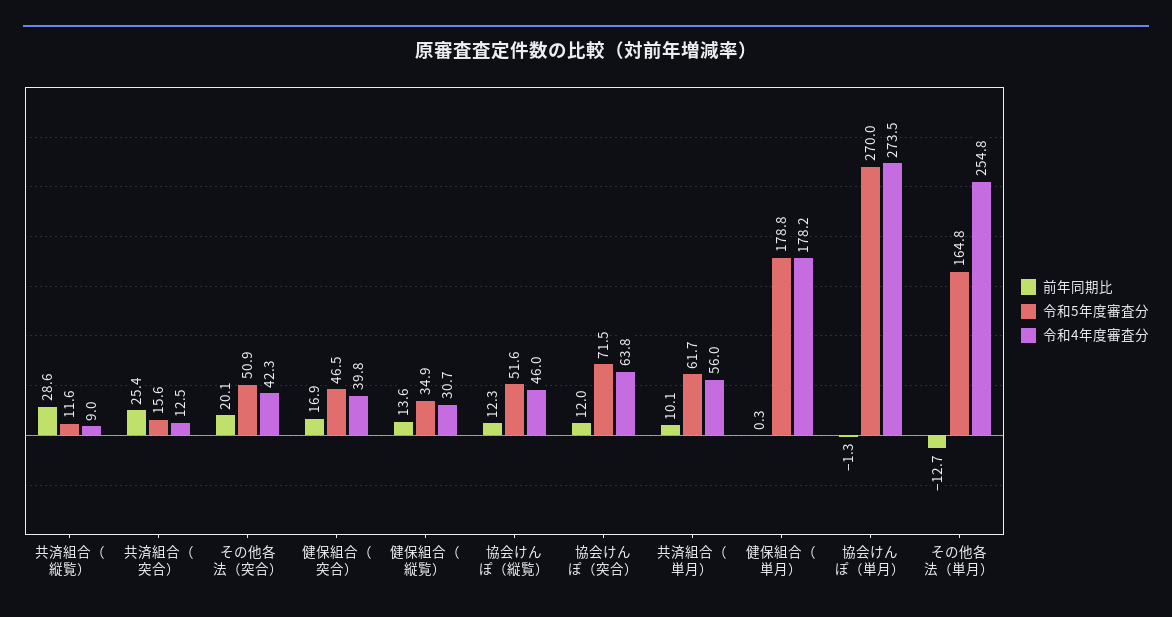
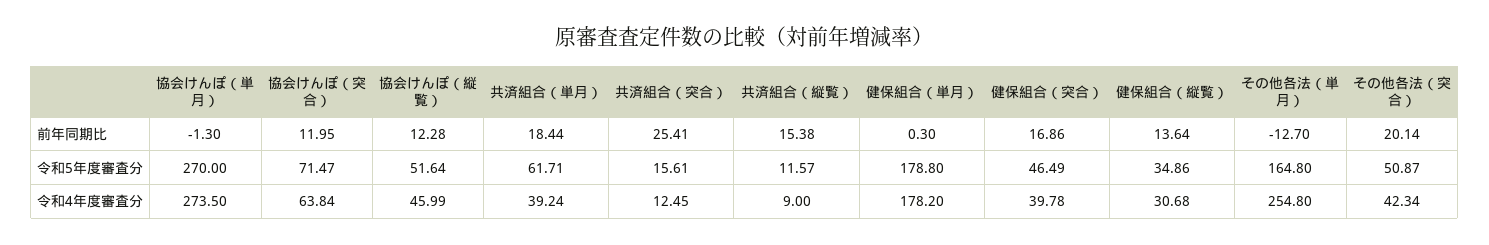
前年同期比, 共済組合（縦覧）: 28.6 -> 15.38
前年同期比, 共済組合（単月）: 10.1 -> 18.44
令和4年度審査分, 共済組合（単月）: 56 -> 39.24

